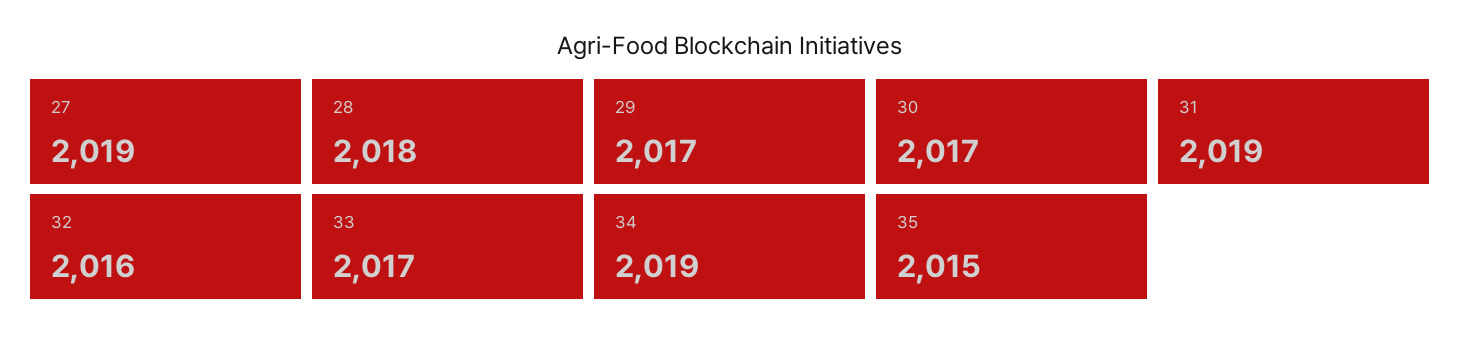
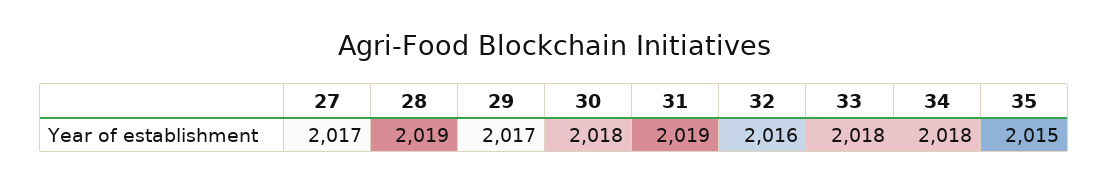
27: 2019 -> 2017
28: 2018 -> 2019
30: 2017 -> 2018
33: 2017 -> 2018
34: 2019 -> 2018

